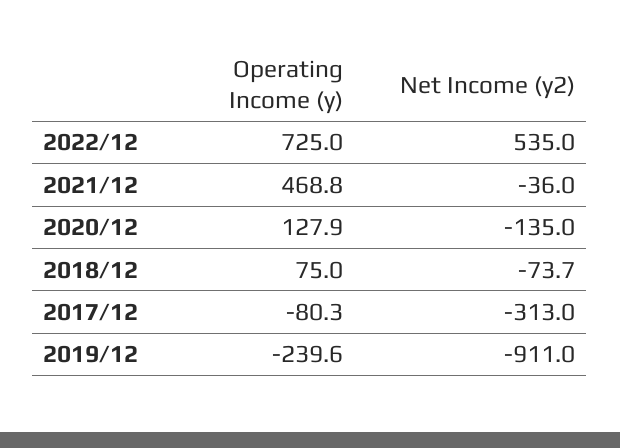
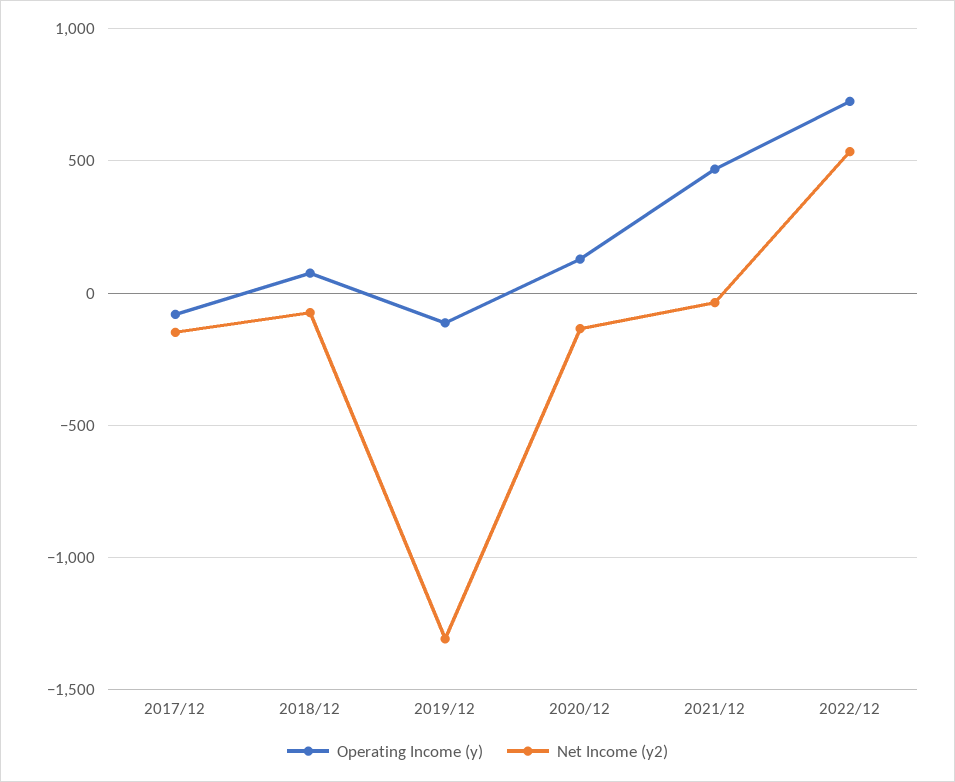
Net Income (y2), 2017/12: -313 -> -150
Operating Income (y), 2019/12: -239.6 -> -100
Net Income (y2), 2019/12: -911 -> -1300

